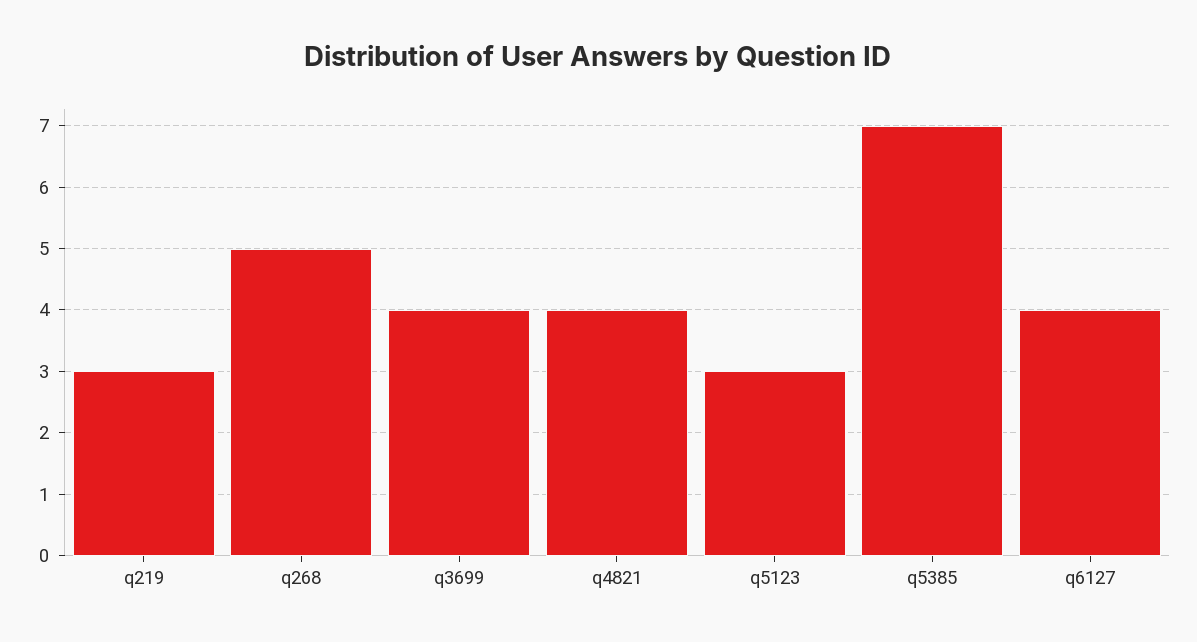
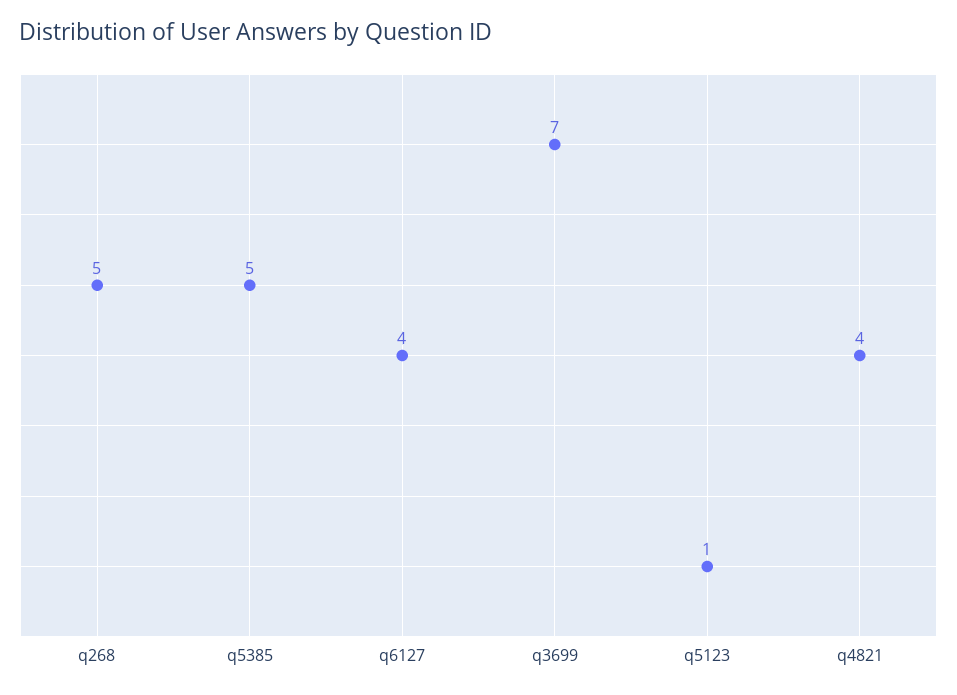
q219: 3 -> none
q3699: 4 -> 7
q5123: 3 -> 1
q5385: 7 -> 5

